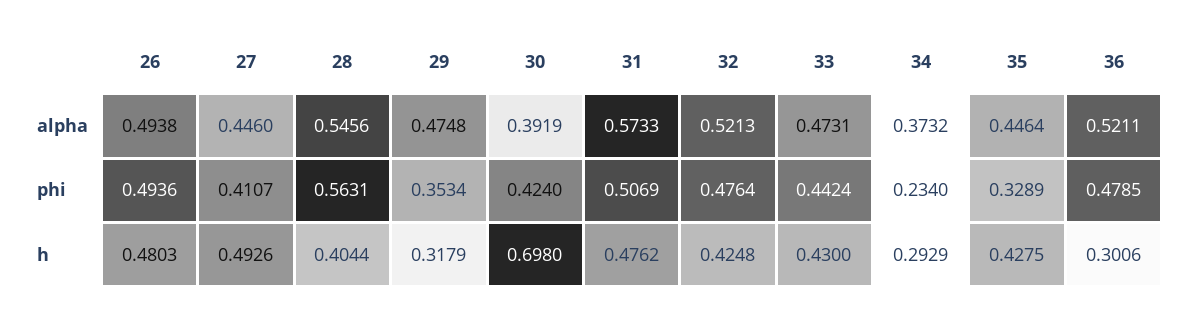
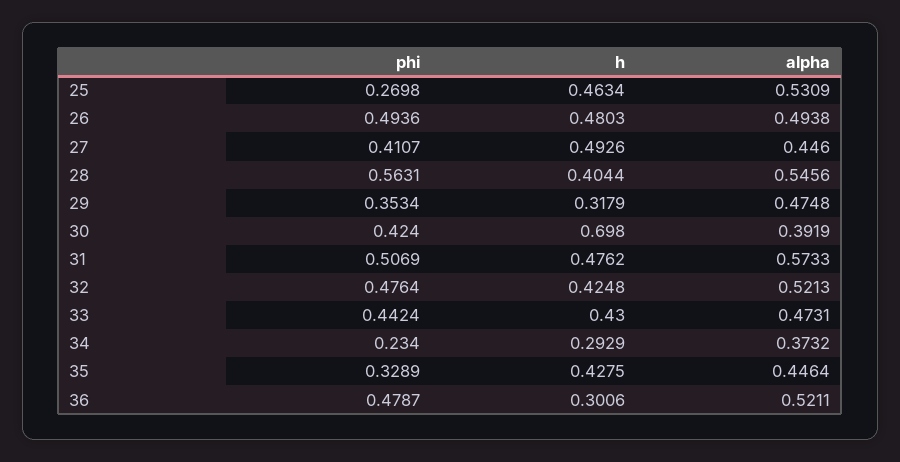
36, phi: 0.4785 -> 0.4787
25, phi: none -> 0.2698
25, h: none -> 0.4634
25, alpha: none -> 0.5309

